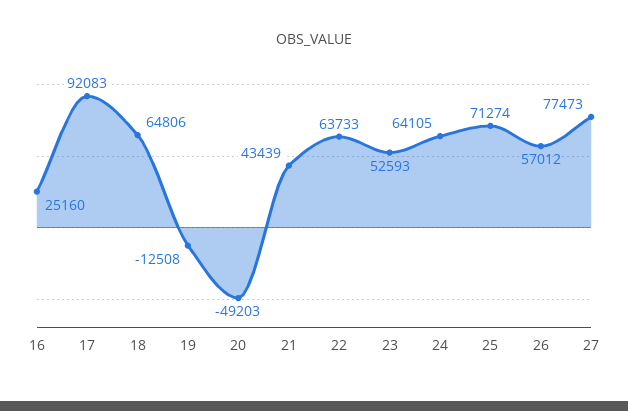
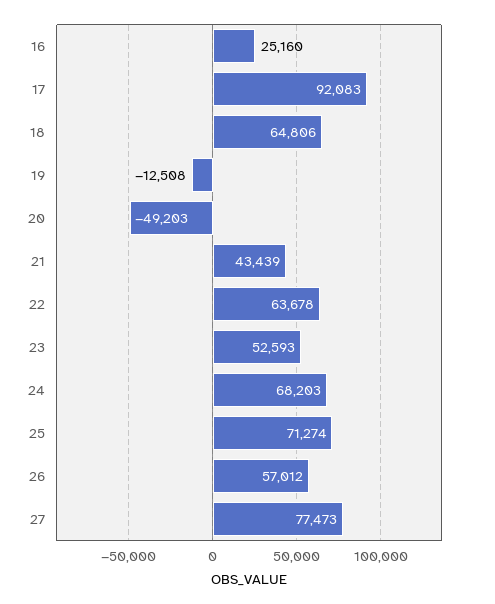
22: 63733 -> 63678
24: 64105 -> 68203

